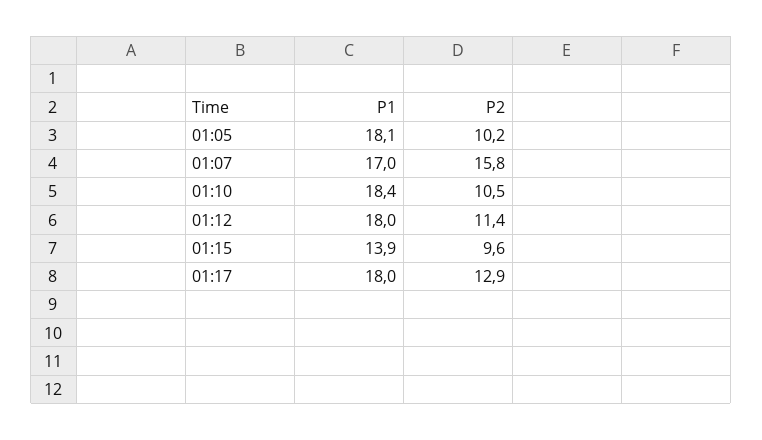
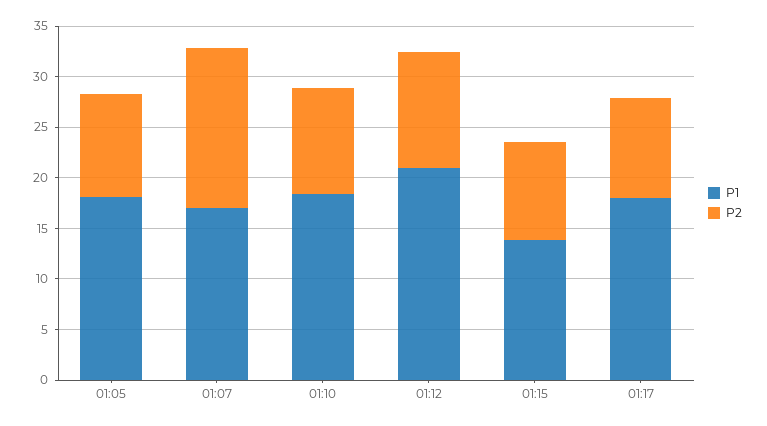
P1, 01:12: 18 -> 21
P2, 01:17: 12.9 -> 10

